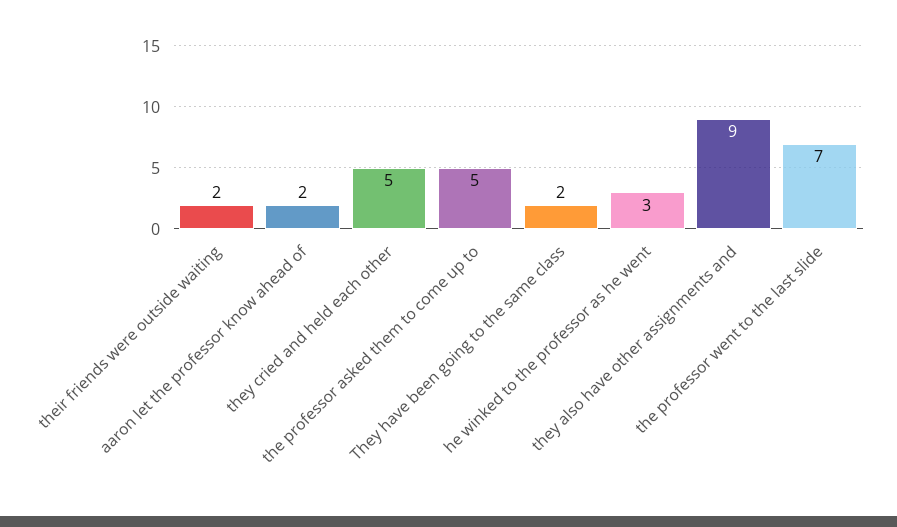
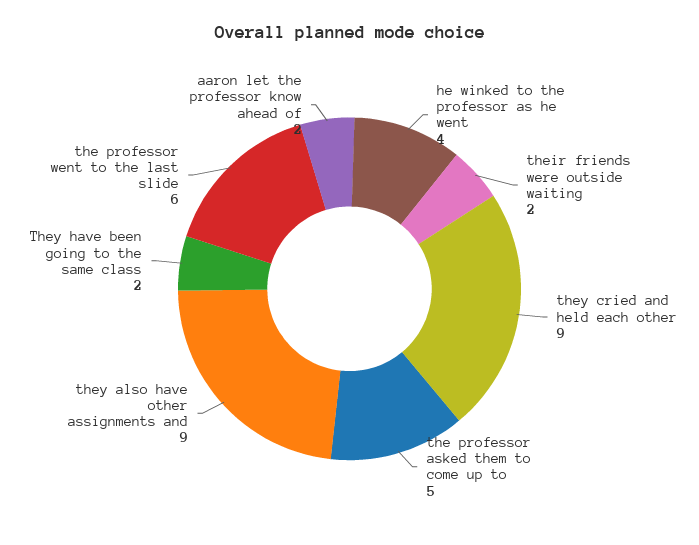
they cried and held each other: 5 -> 9
he winked to the professor as he went: 3 -> 4
the professor went to the last slide: 7 -> 6

